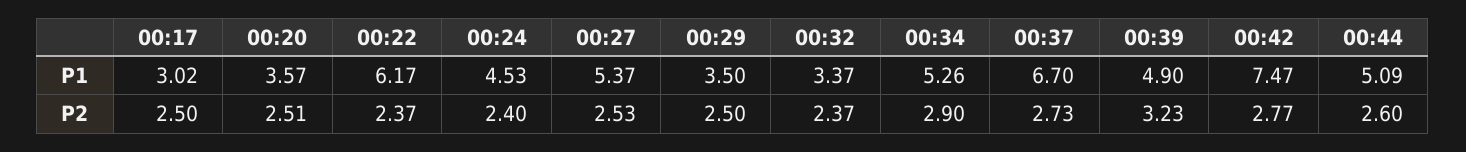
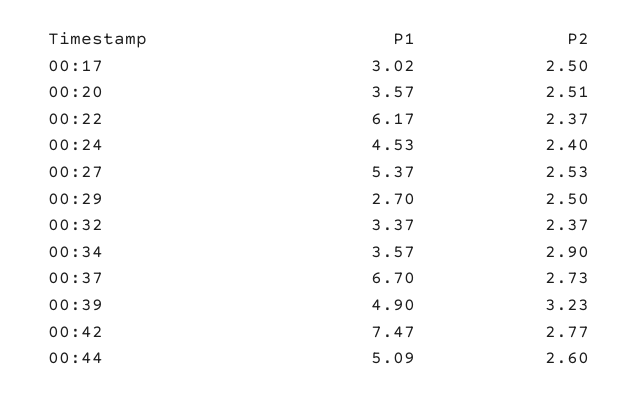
00:29, P1: 3.5 -> 2.7
00:34, P1: 5.26 -> 3.57

